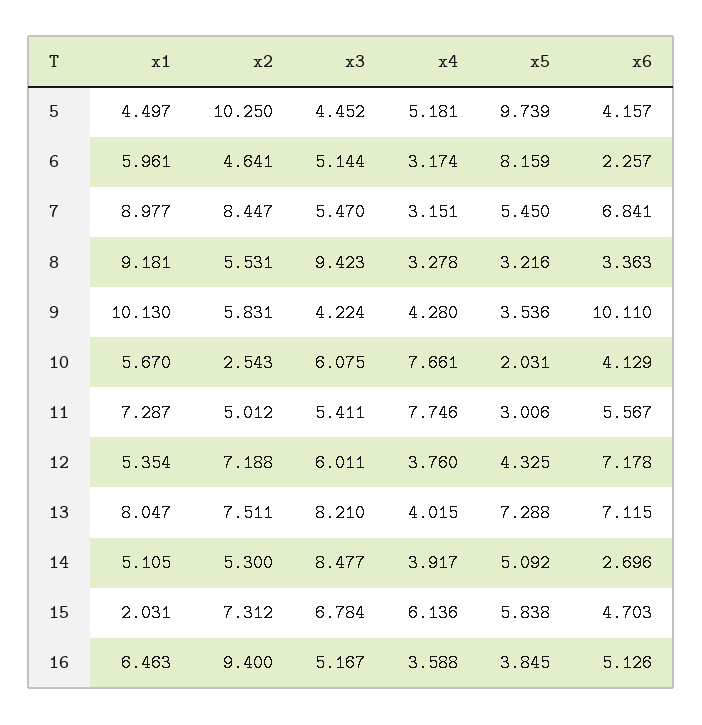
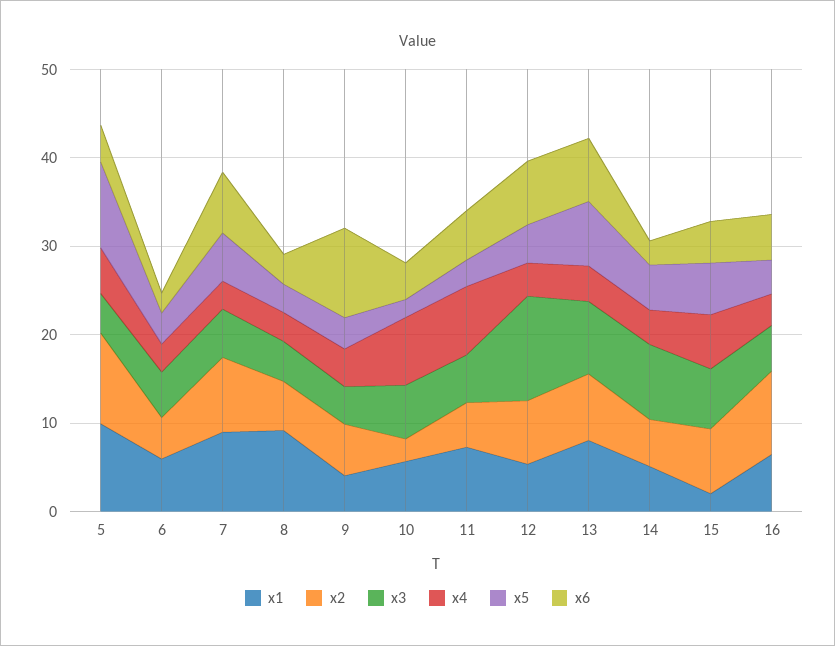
x1, 5: 4.497 -> 10
x5, 6: 8.159 -> 4
x3, 8: 9.423 -> 4
x1, 9: 10.13 -> 4
x3, 12: 6.011 -> 12

